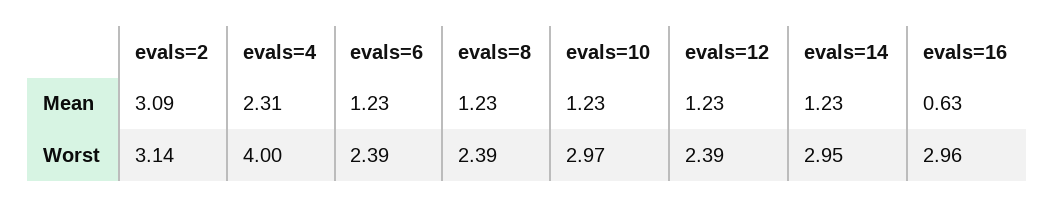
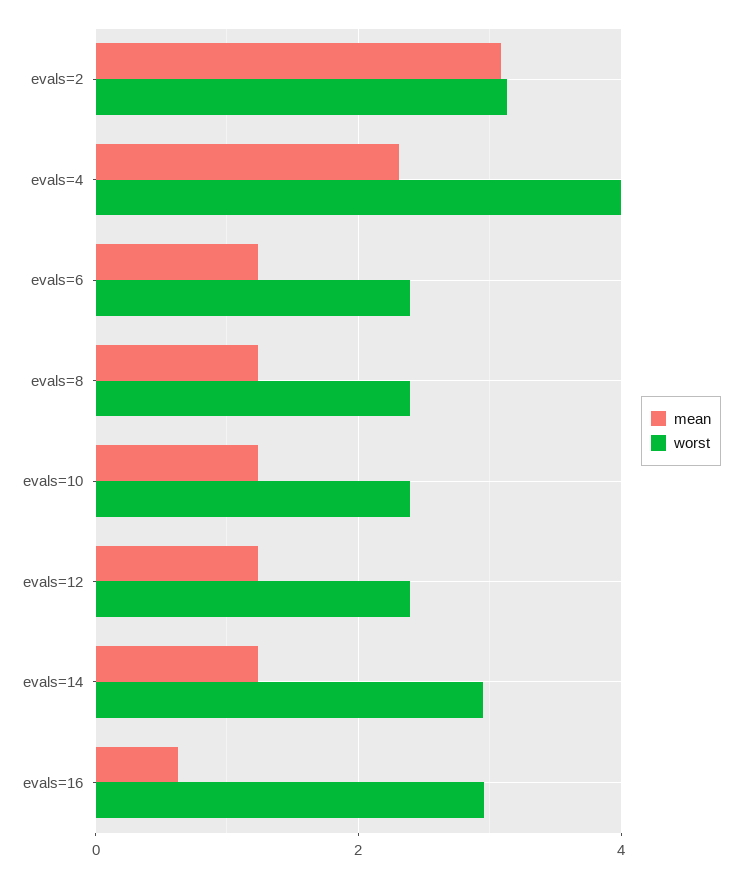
Worst, evals=10: 2.97 -> 2.4

